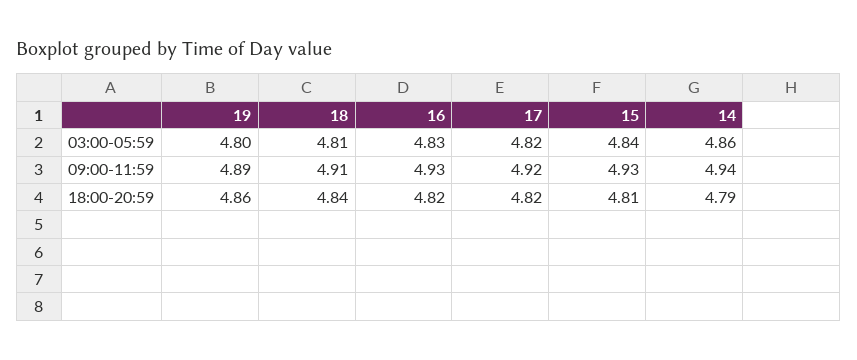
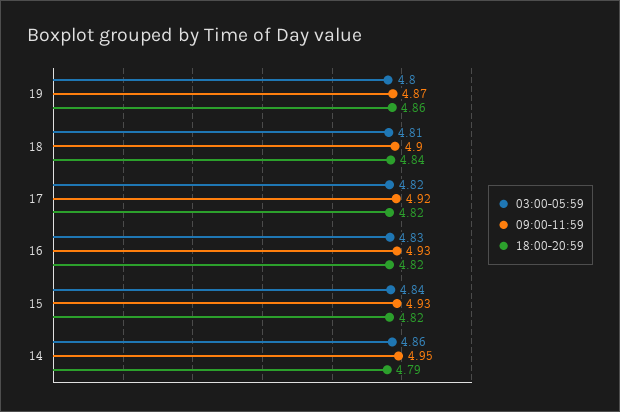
09:00-11:59, 19: 4.89 -> 4.87
09:00-11:59, 18: 4.91 -> 4.9
09:00-11:59, 14: 4.94 -> 4.95
18:00-20:59, 15: 4.81 -> 4.82

